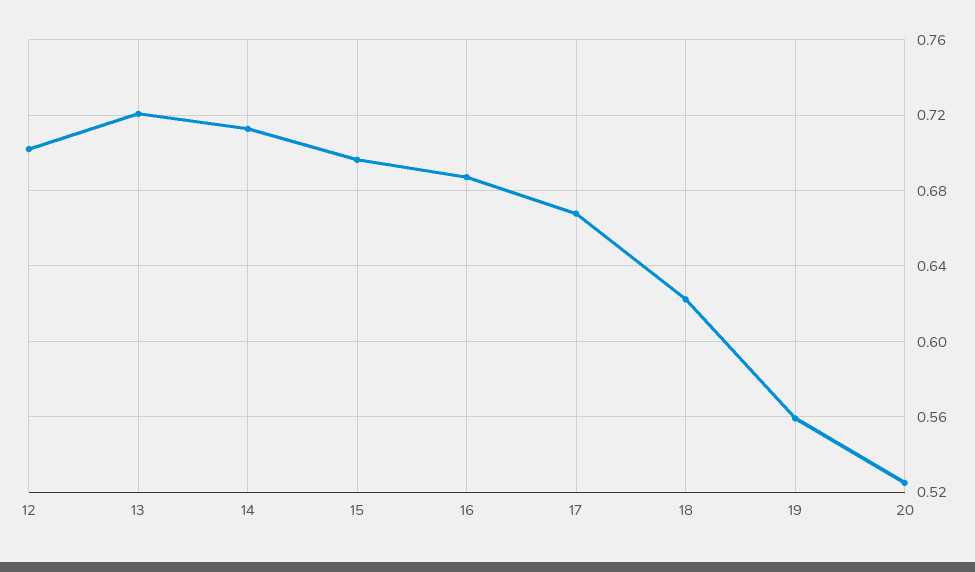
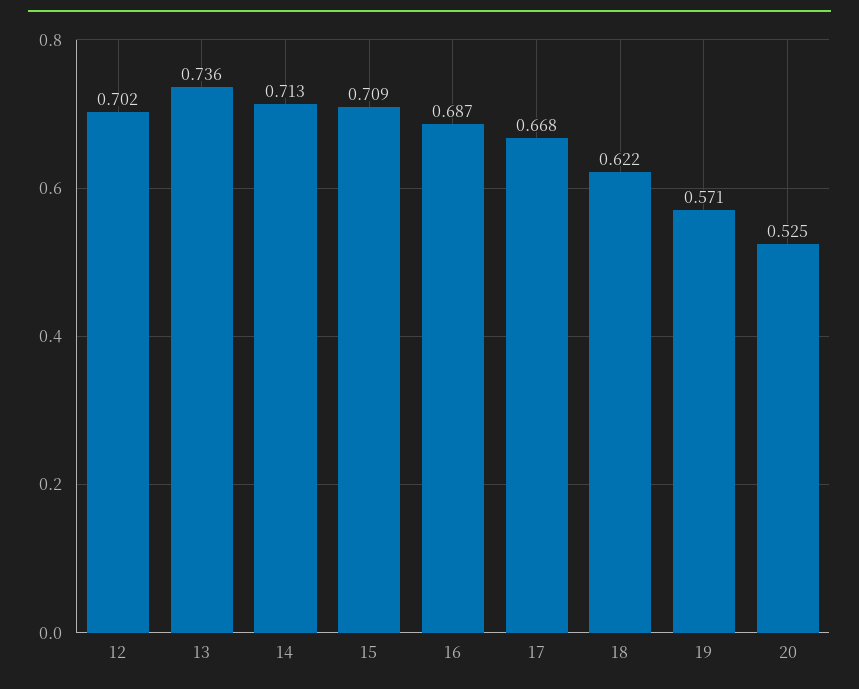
13: 0.72 -> 0.736
15: 0.695 -> 0.709
19: 0.56 -> 0.571

